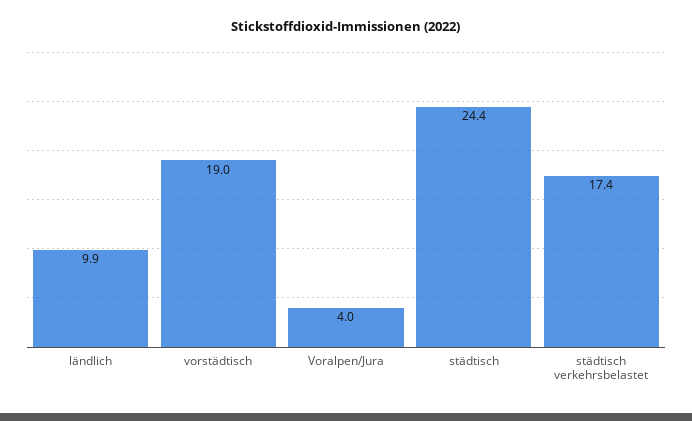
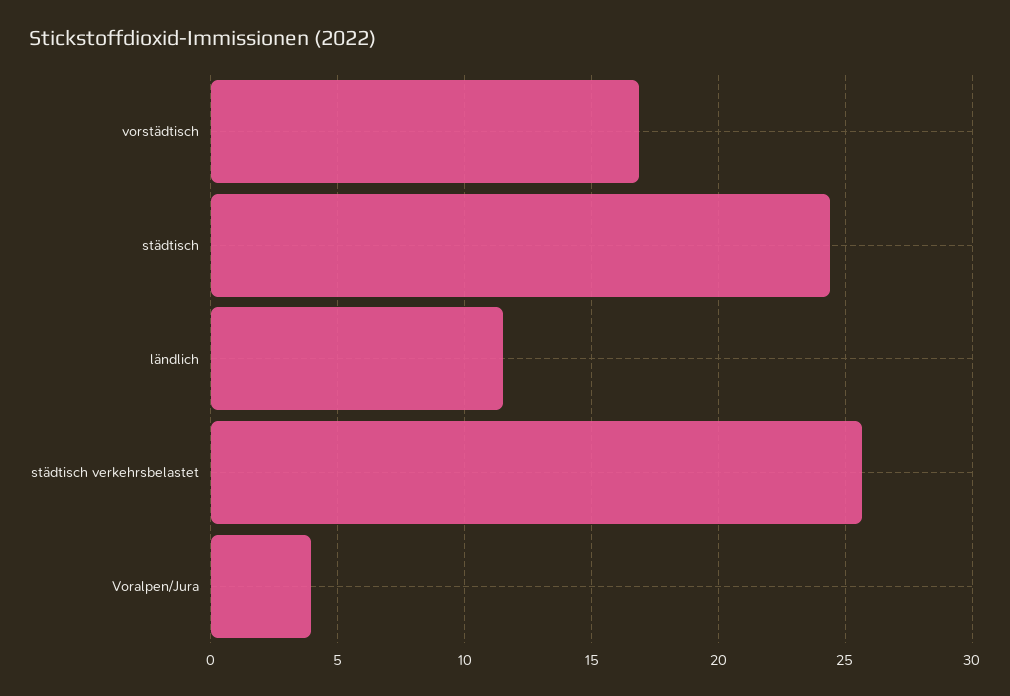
ländlich: 9.9 -> 11.5
vorstädtisch: 19 -> 17
städtisch verkehrsbelastet: 17.4 -> 25.5

